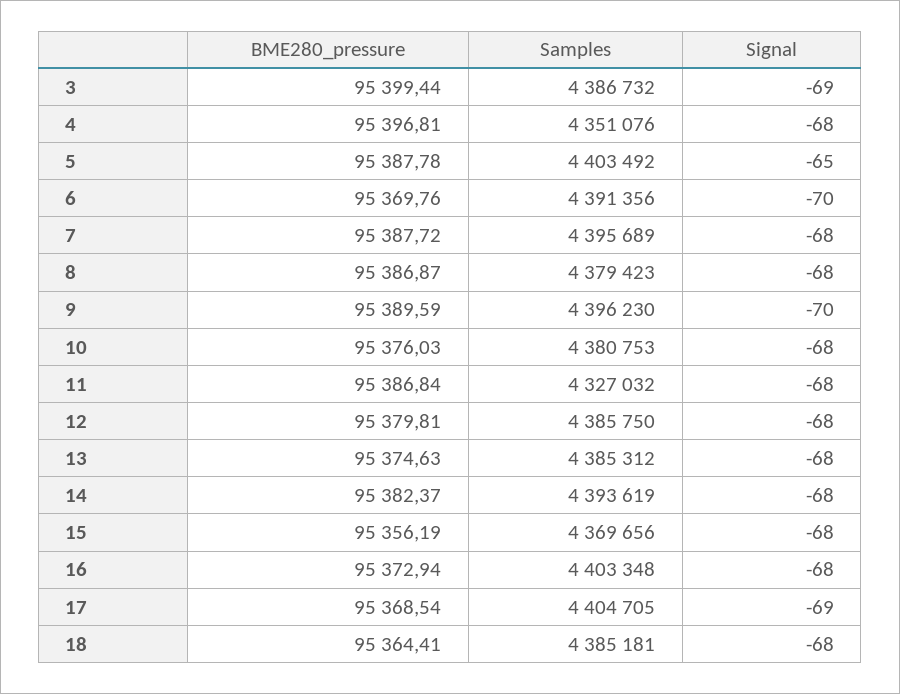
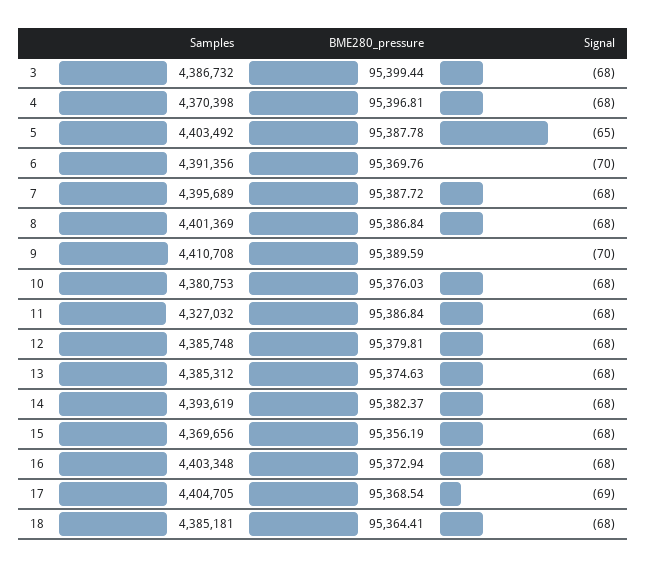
Signal, 3: -69 -> -68
Samples, 4: 4351076 -> 4370398
BME280_pressure, 8: 95386.87 -> 95386.84
Samples, 8: 4379423 -> 4401369
Samples, 9: 4396230 -> 4410708
Samples, 12: 4385750 -> 4385748

